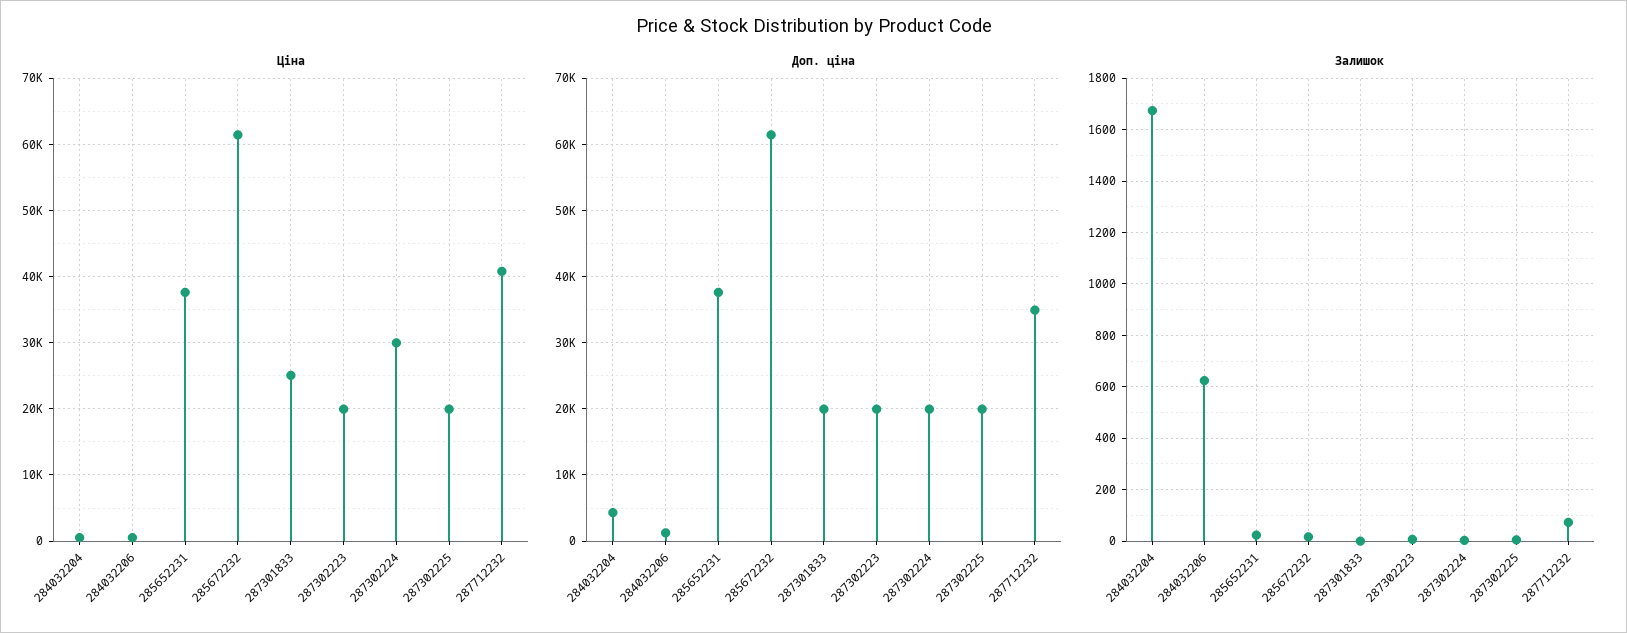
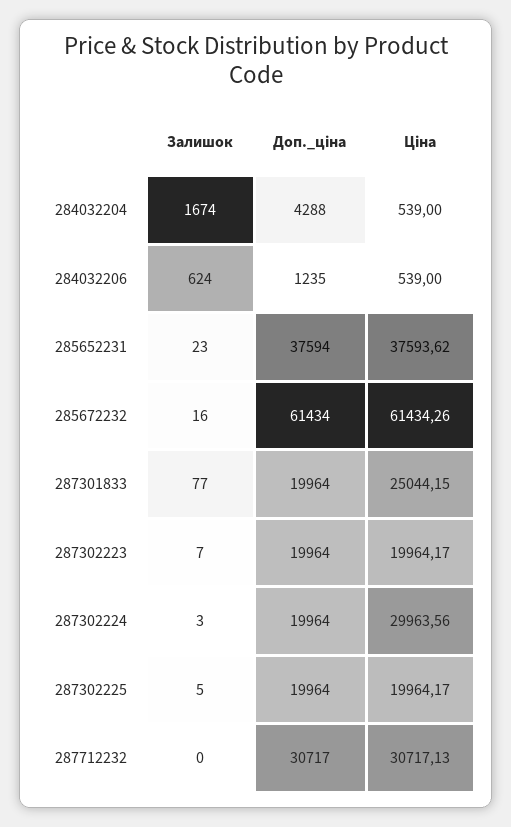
Ціна, 287712232: 41000 -> 30717.13
Доп. ціна, 287712232: 35000 -> 30717
Залишок, 287301833: 0 -> 77
Залишок, 287712232: 75 -> 0

